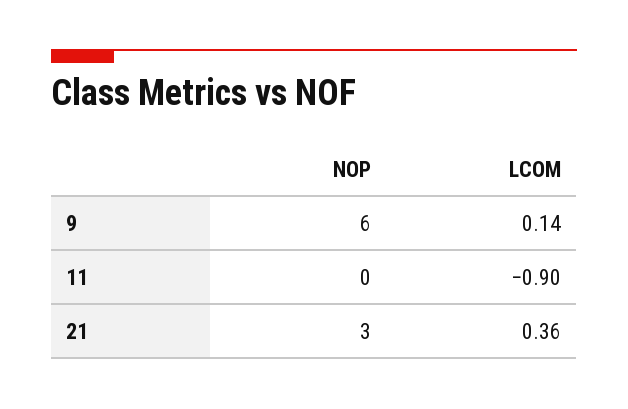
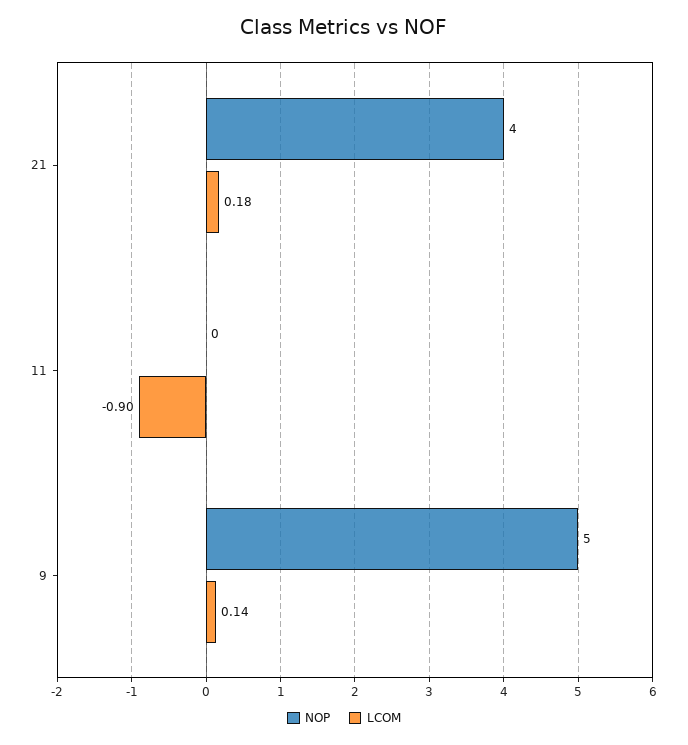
NOP, 9: 6 -> 5
NOP, 21: 3 -> 4
LCOM, 21: 0.36 -> 0.18

